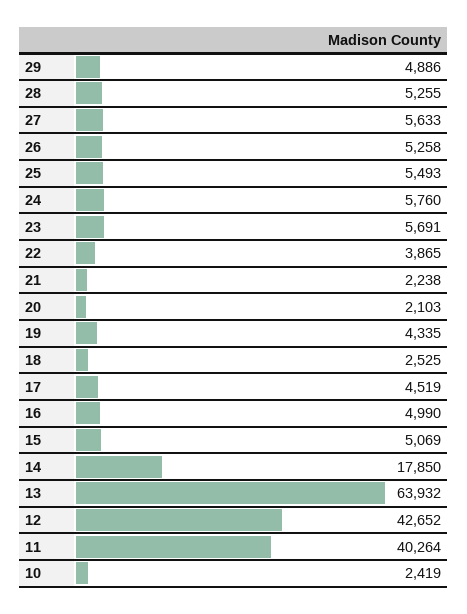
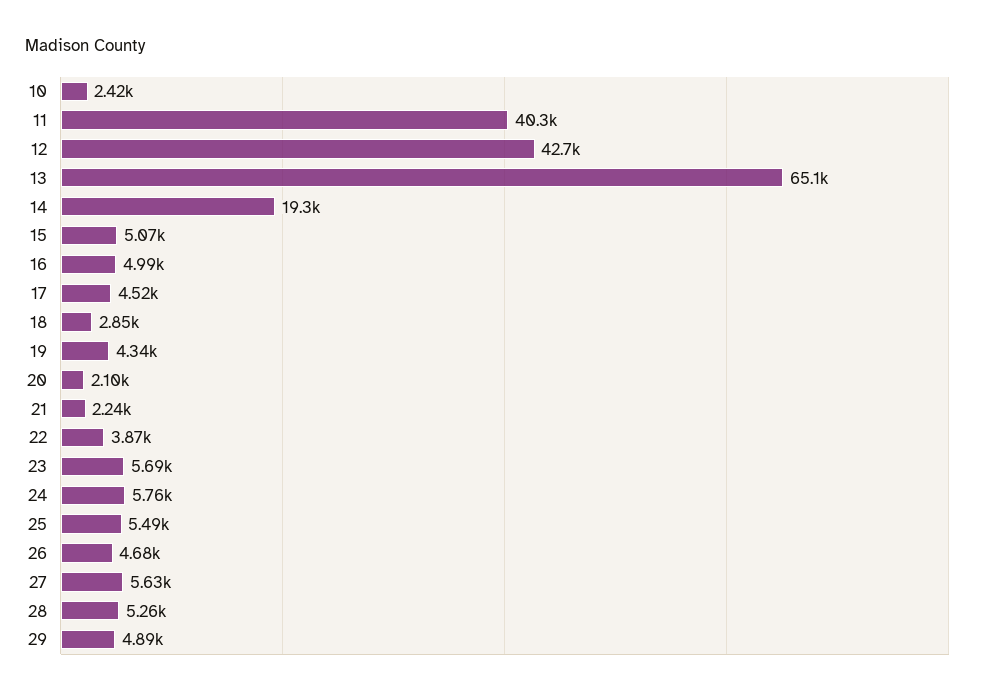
26: 5258 -> 4680
18: 2525 -> 2850
14: 17850 -> 19300
13: 63932 -> 65100

